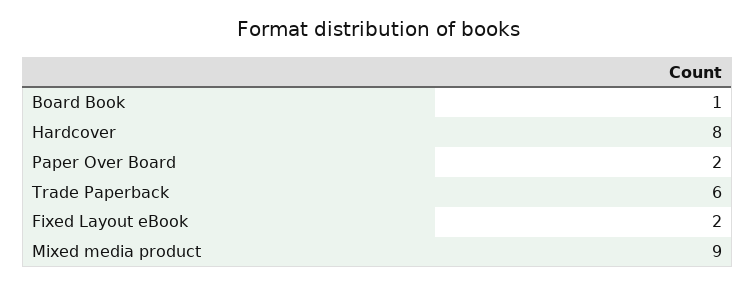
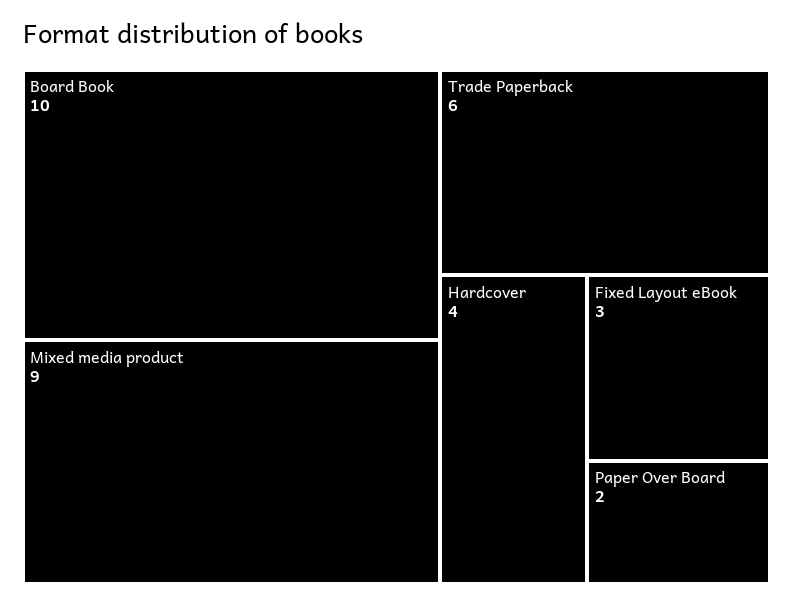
Board Book: 1 -> 10
Hardcover: 8 -> 4
Fixed Layout eBook: 2 -> 3

